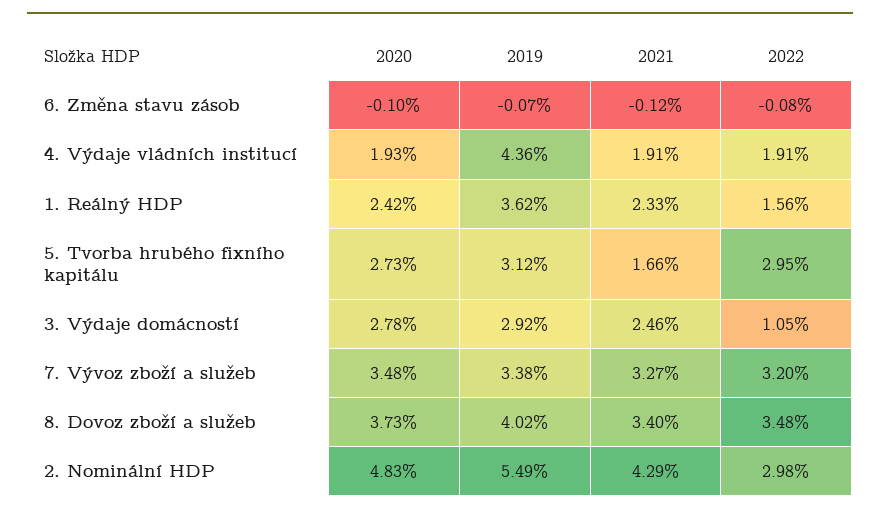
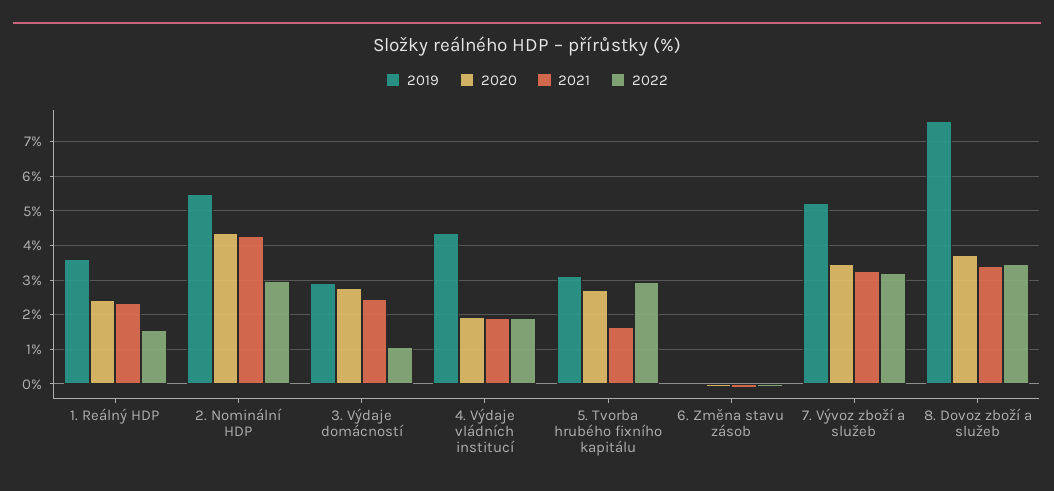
2019, 7. Vývoz zboží a služeb: 3.38 -> 5.2
2019, 8. Dovoz zboží a služeb: 4.02 -> 7.6
2020, 2. Nominální HDP: 4.83 -> 4.4

